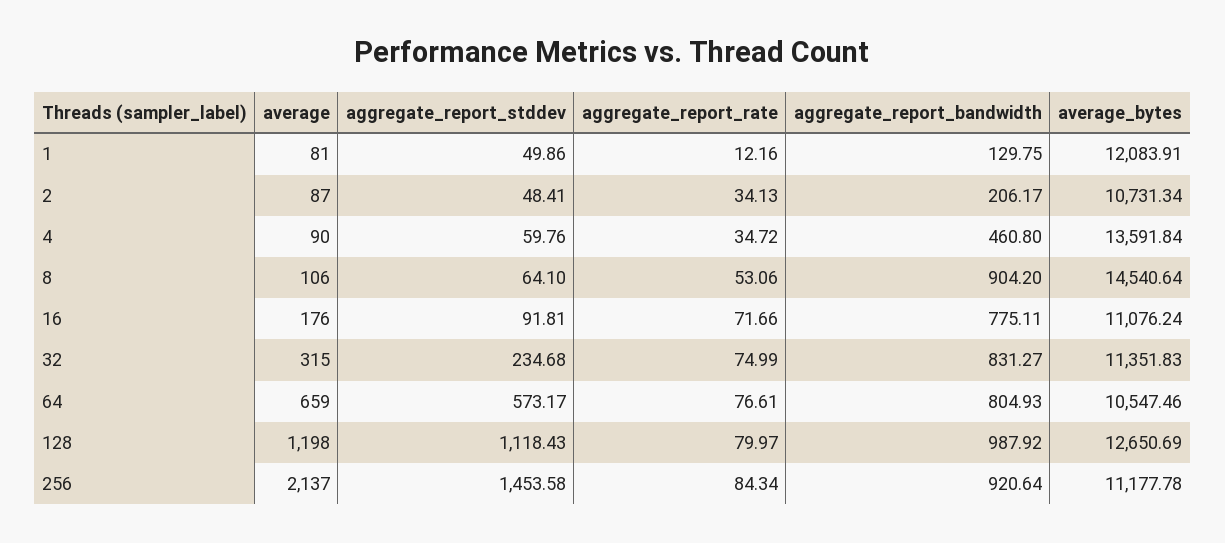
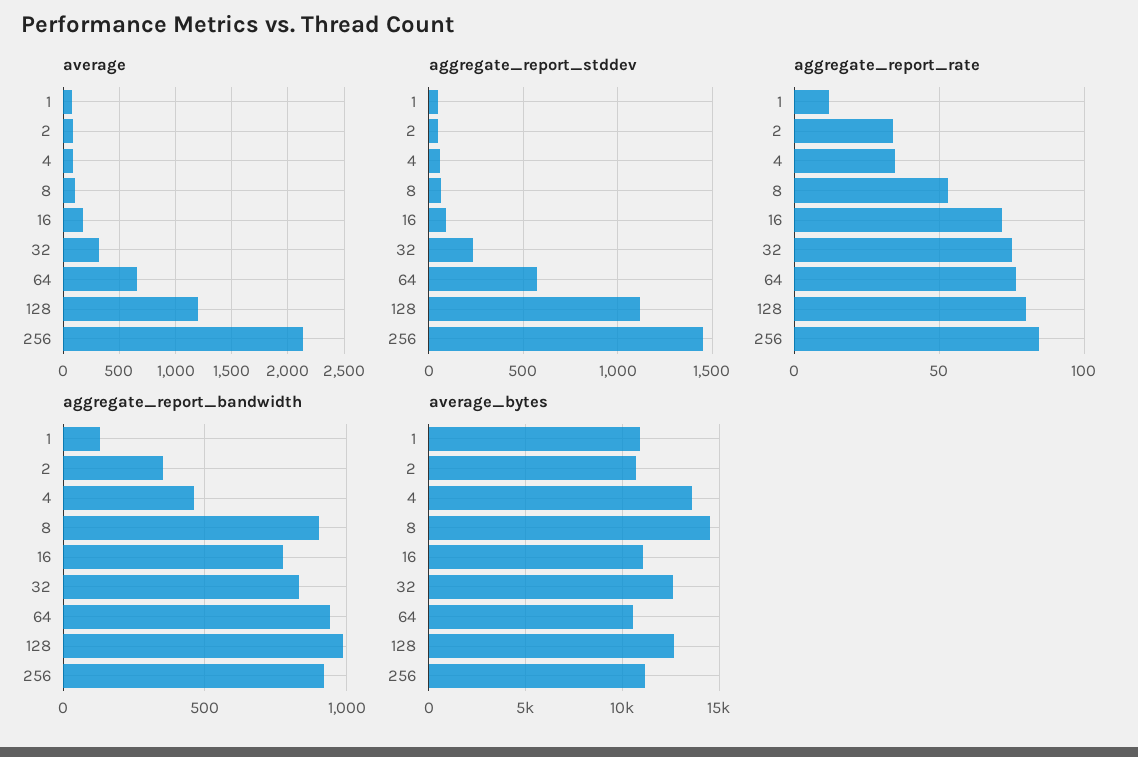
average_bytes, 1: 12083.91 -> 11000
aggregate_report_bandwidth, 2: 206.17 -> 350
average_bytes, 32: 11351.83 -> 12500
aggregate_report_bandwidth, 64: 804.93 -> 950

